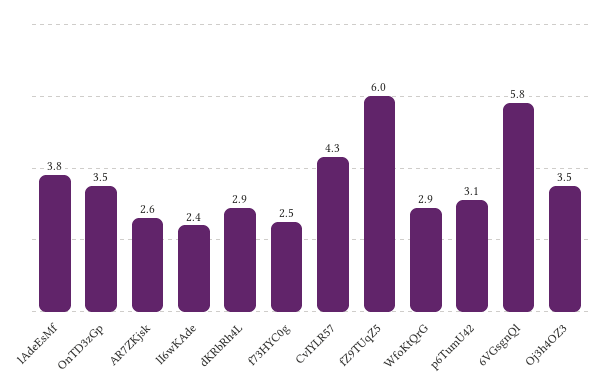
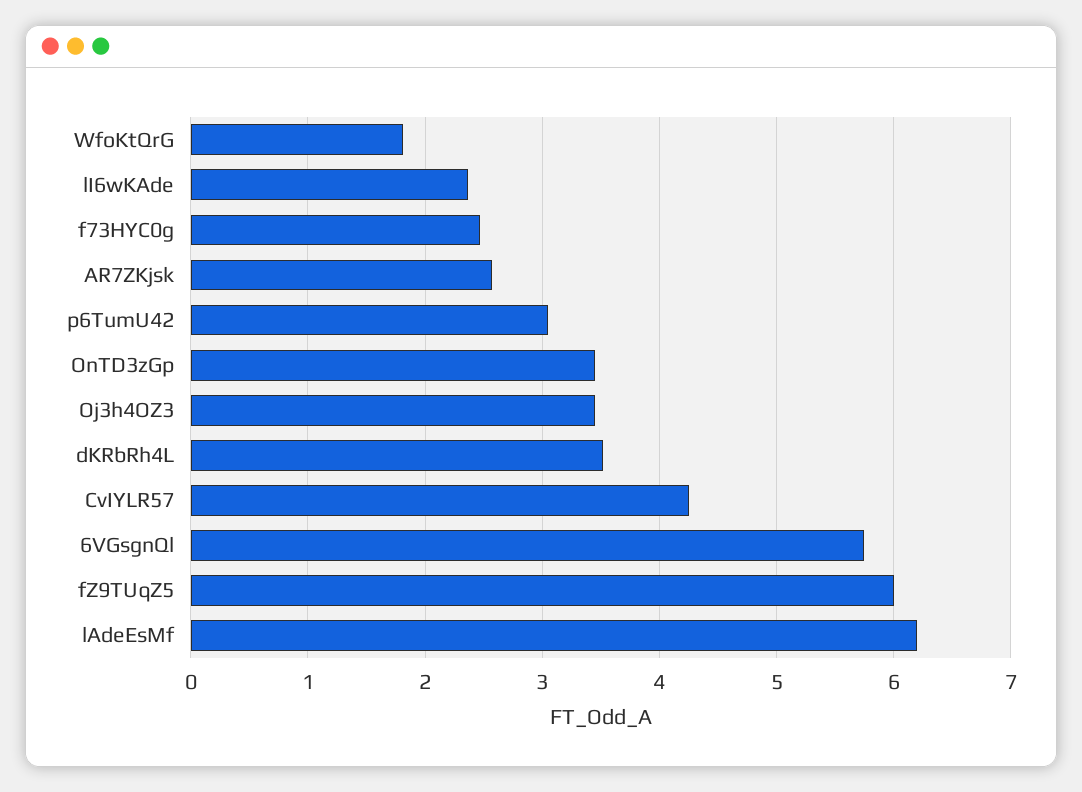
lAdeEsMf: 3.8 -> 6.2
dKRbRh4L: 2.9 -> 3.5
WfoKtQrG: 2.9 -> 1.8

